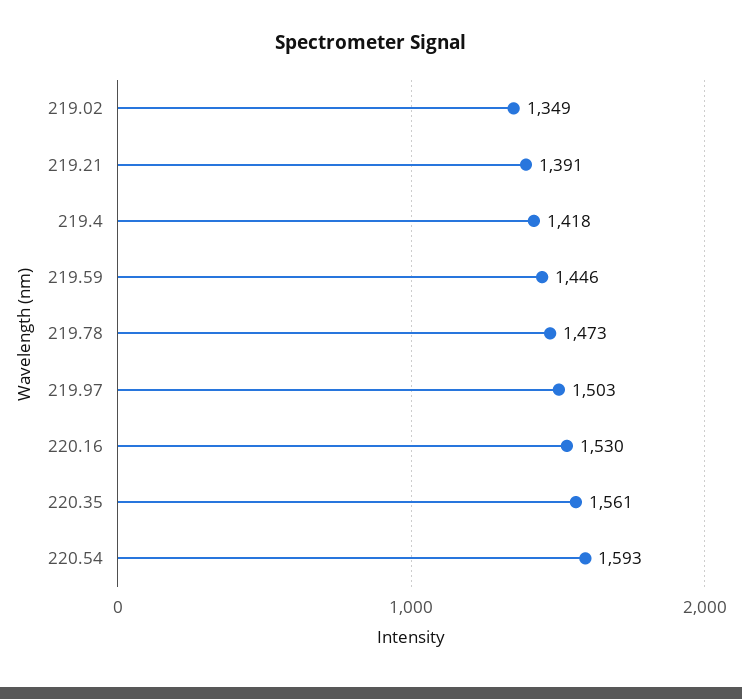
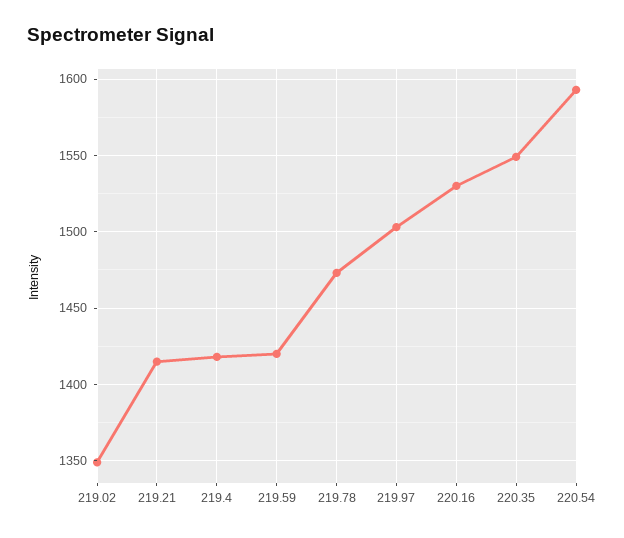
219.21: 1391 -> 1415
219.59: 1446 -> 1420
220.35: 1561 -> 1550

